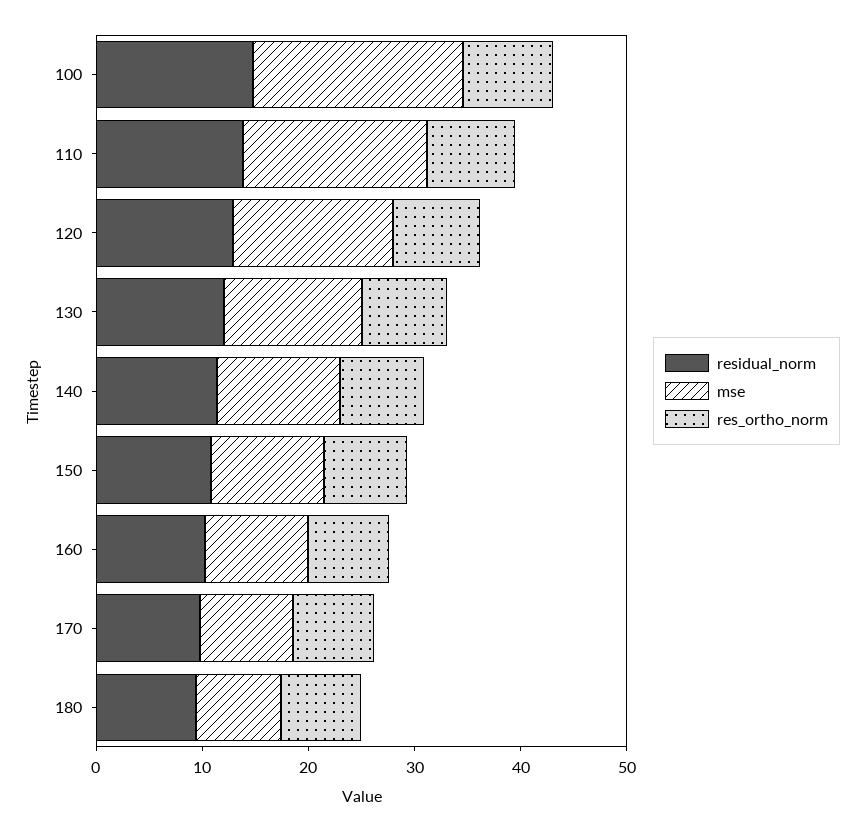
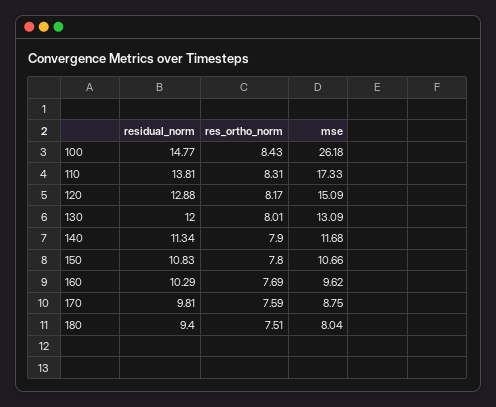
mse, 100: 20 -> 26.18

